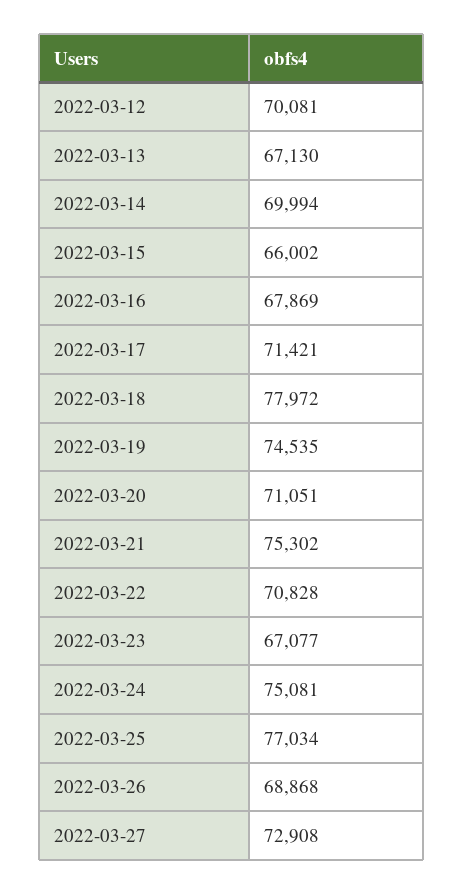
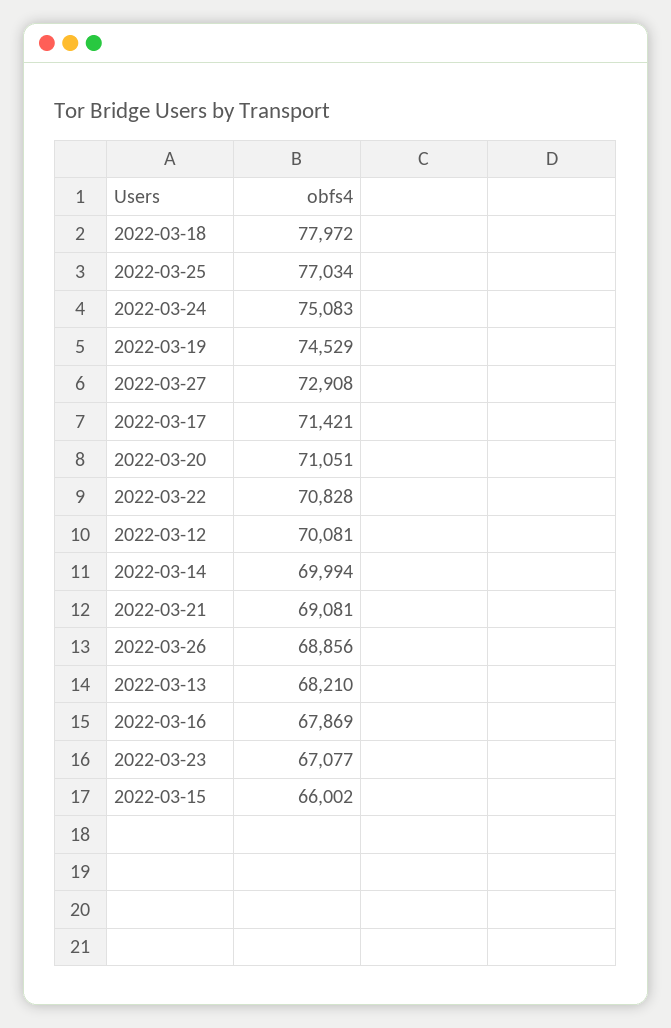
2022-03-13: 67130 -> 68210
2022-03-19: 74535 -> 74529
2022-03-21: 75302 -> 69081
2022-03-24: 75081 -> 75083
2022-03-26: 68868 -> 68856

